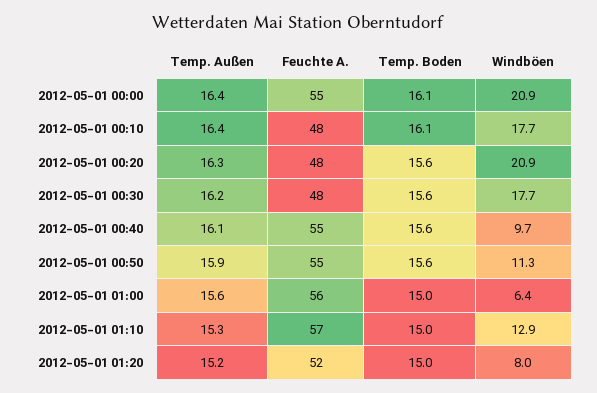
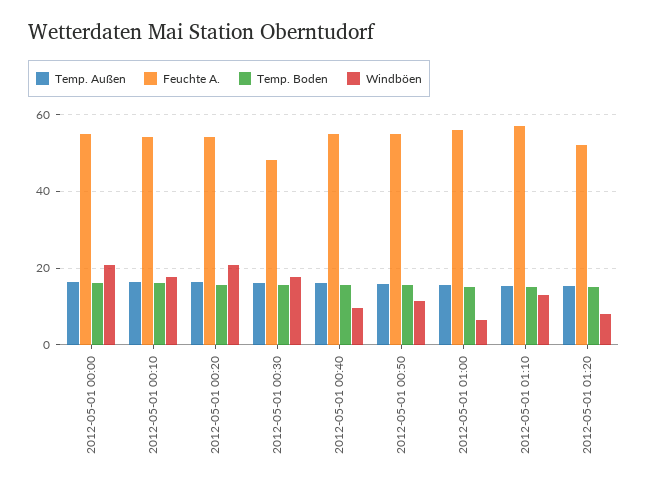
Feuchte A., 2012-05-01 00:10: 48 -> 54
Feuchte A., 2012-05-01 00:20: 48 -> 54

